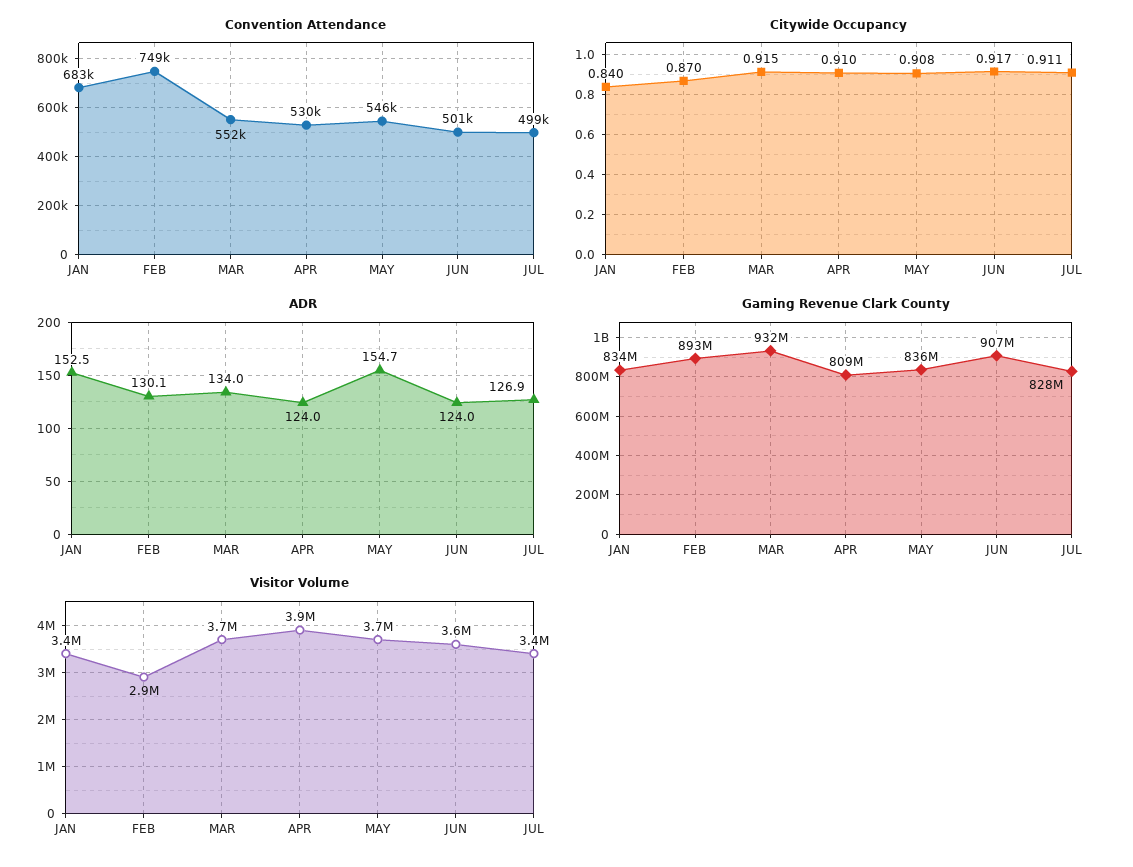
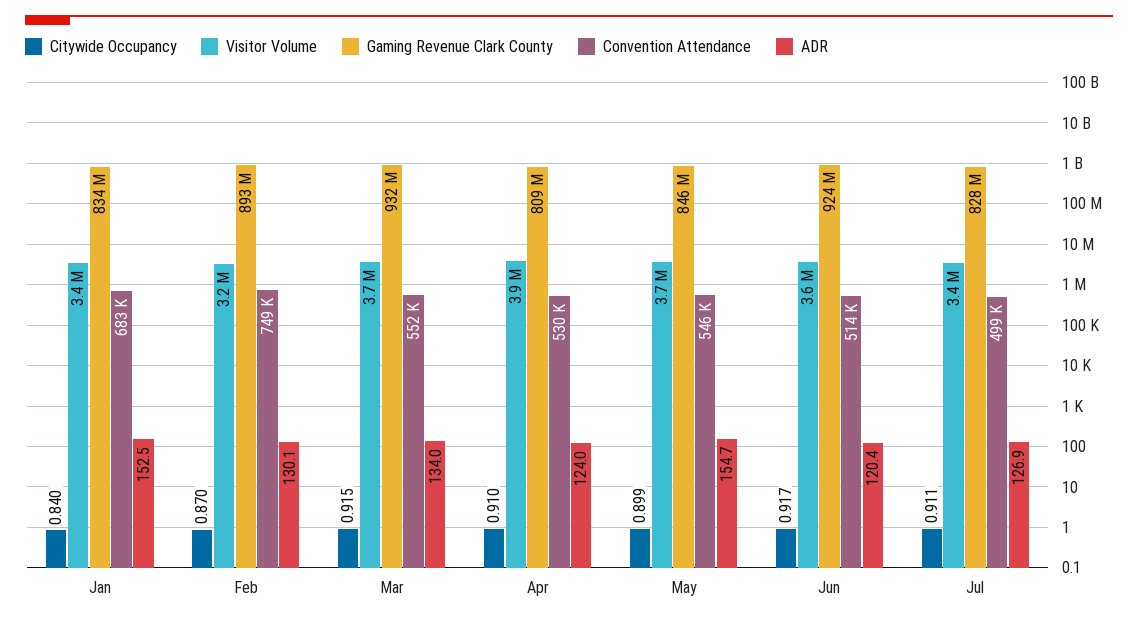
Convention Attendance, JUN: 501000 -> 514000
Citywide Occupancy, MAY: 0.908 -> 0.899
ADR, JUN: 124 -> 120.4
Gaming Revenue Clark County, MAY: 836000000 -> 846000000
Gaming Revenue Clark County, JUN: 907000000 -> 924000000
Visitor Volume, FEB: 2900000 -> 3200000

